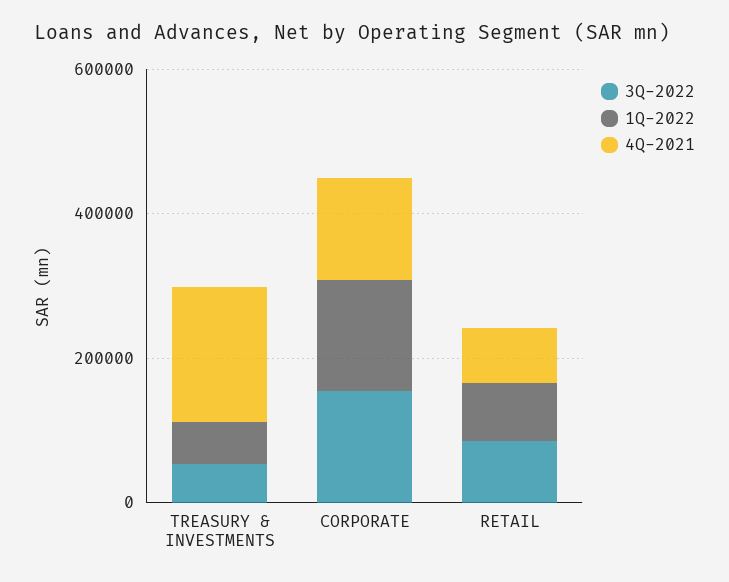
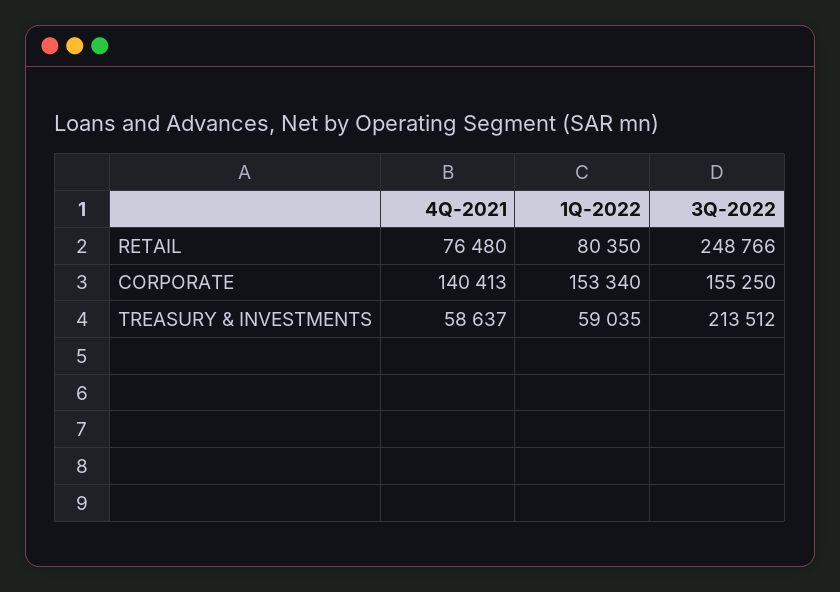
3Q-2022, TREASURY & INVESTMENTS: 50000 -> 213512
4Q-2021, TREASURY & INVESTMENTS: 200000 -> 58637
3Q-2022, RETAIL: 100000 -> 248766

